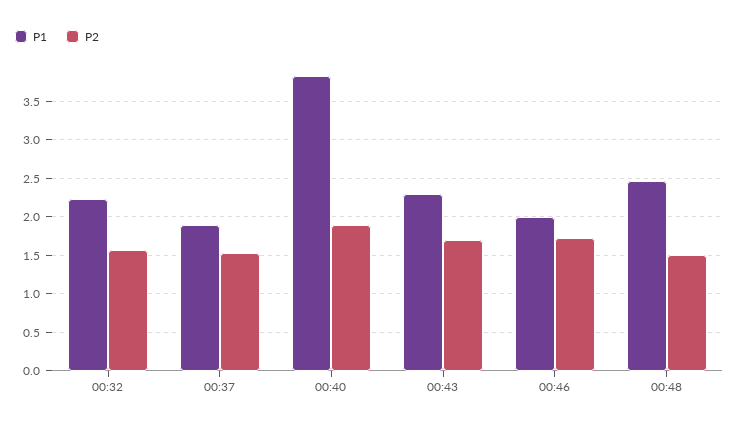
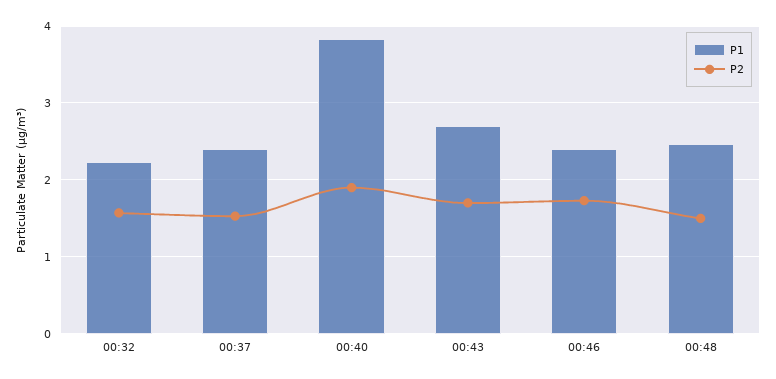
P1, 00:37: 1.9 -> 2.4
P1, 00:43: 2.3 -> 2.7
P1, 00:46: 2 -> 2.4

